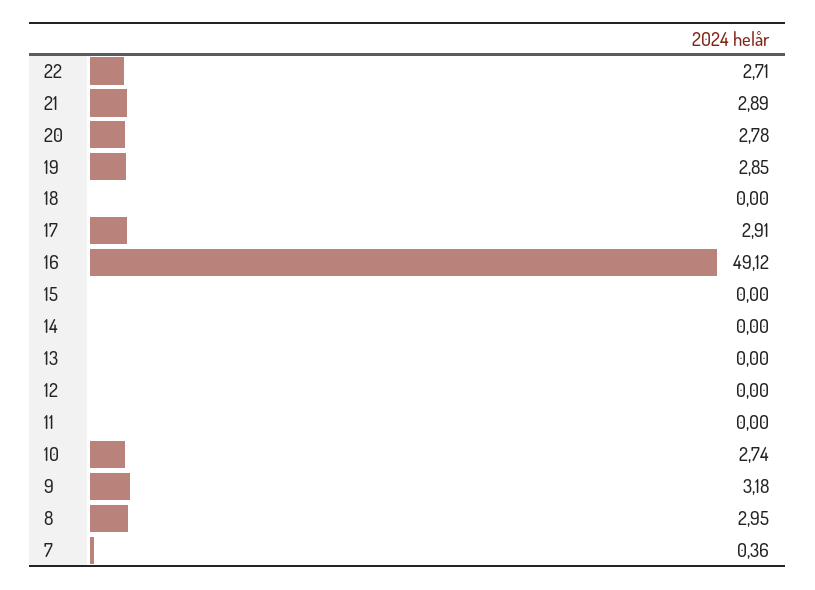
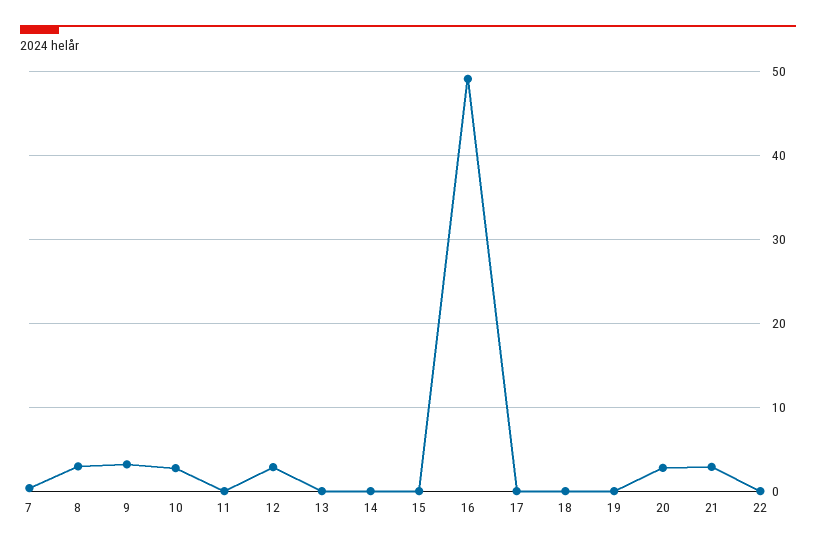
22: 2.71 -> 0
19: 2.85 -> 0
17: 2.91 -> 0
12: 0 -> 3

